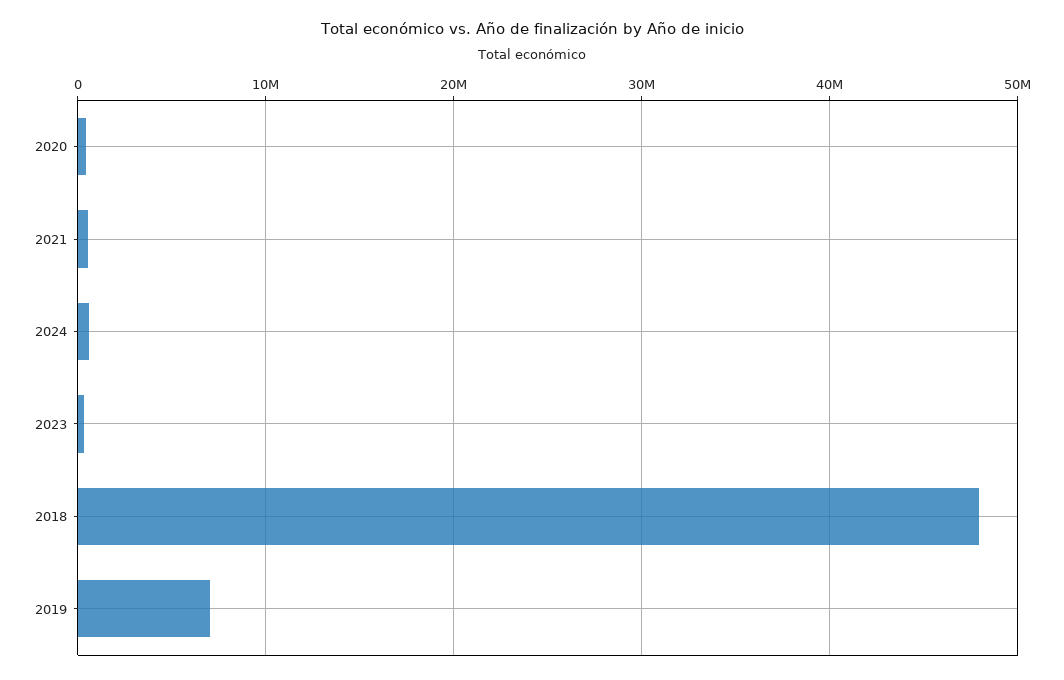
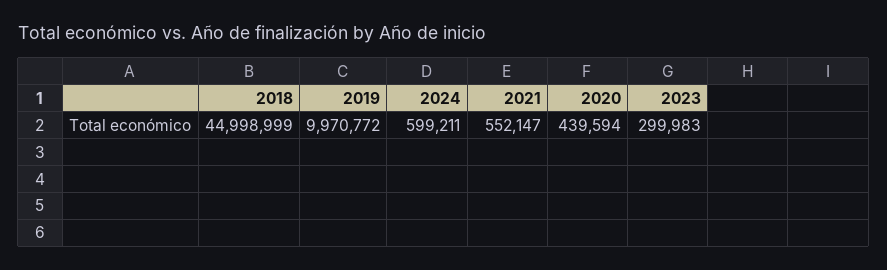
2018: 48000000 -> 44998999
2019: 7000000 -> 9970772

